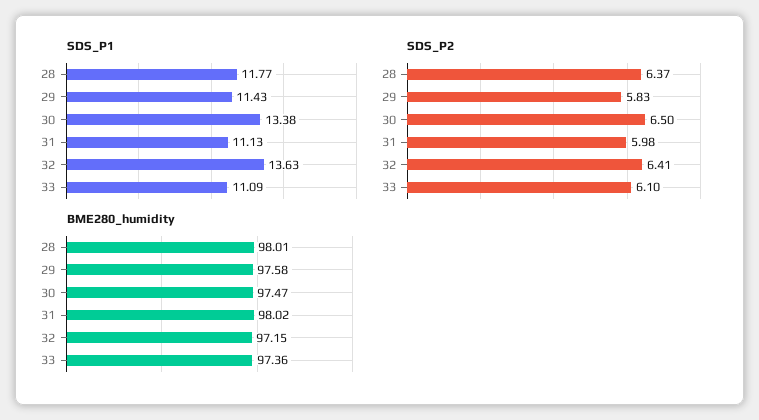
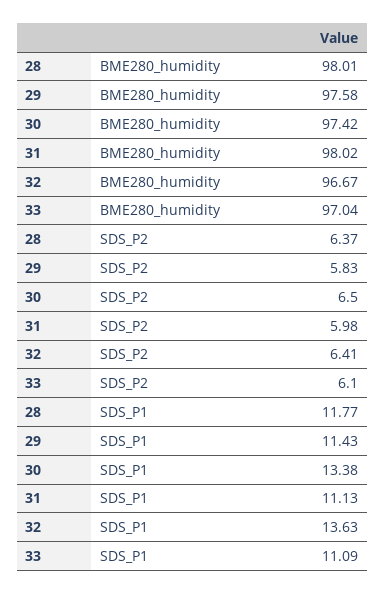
BME280_humidity, 30: 97.47 -> 97.42
BME280_humidity, 32: 97.15 -> 96.67
BME280_humidity, 33: 97.36 -> 97.04

